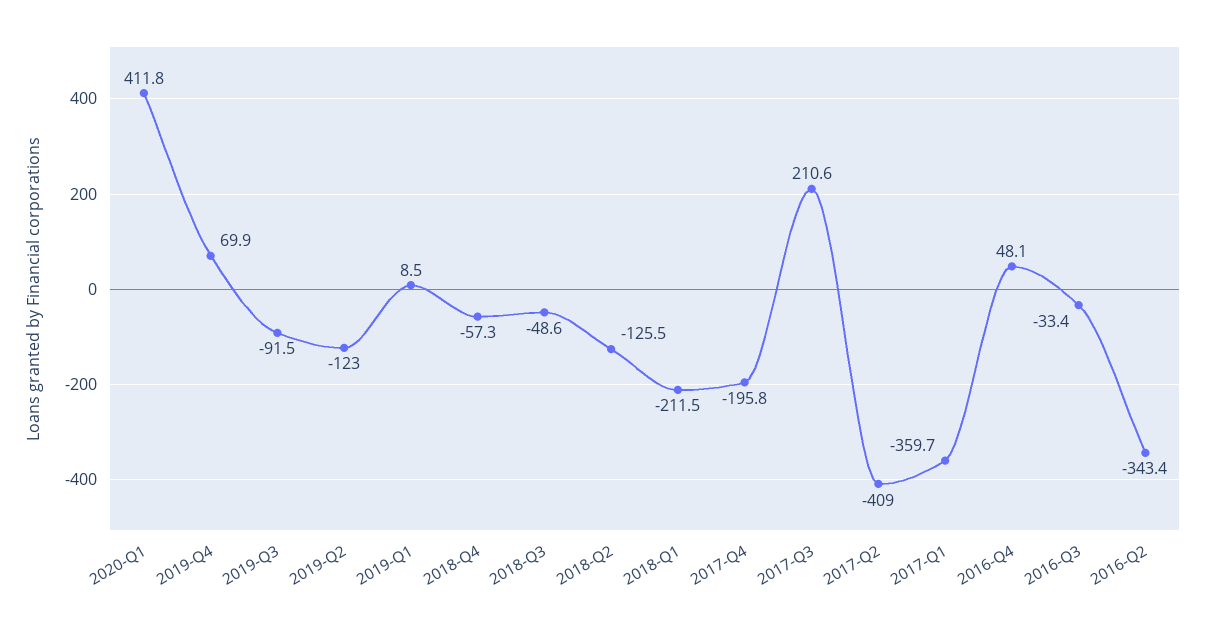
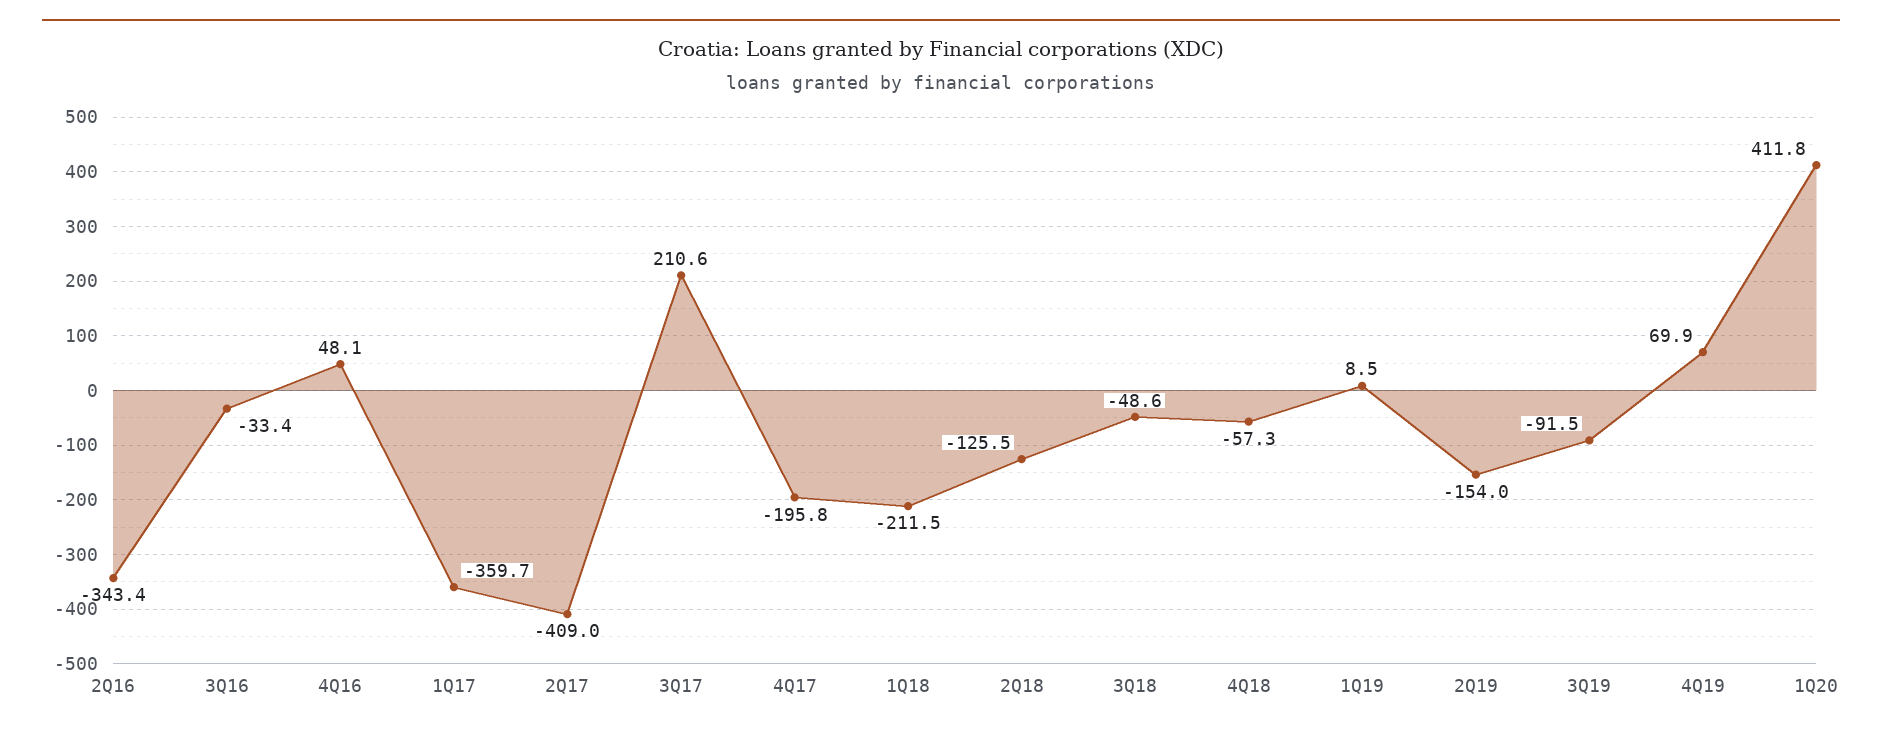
2019-Q2: -123 -> -154

